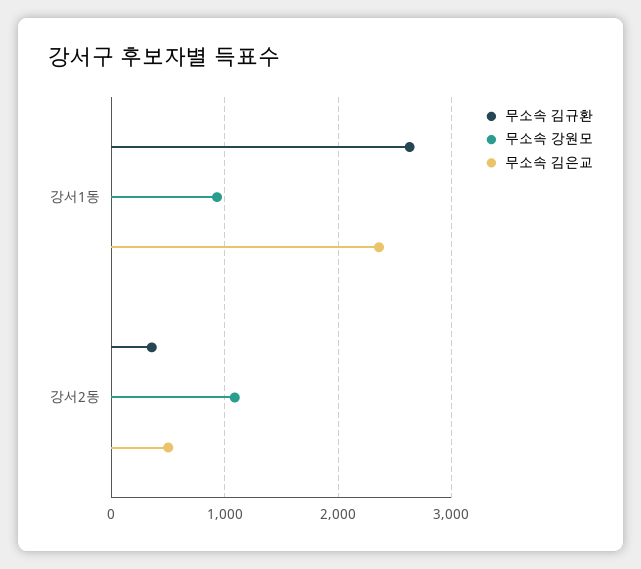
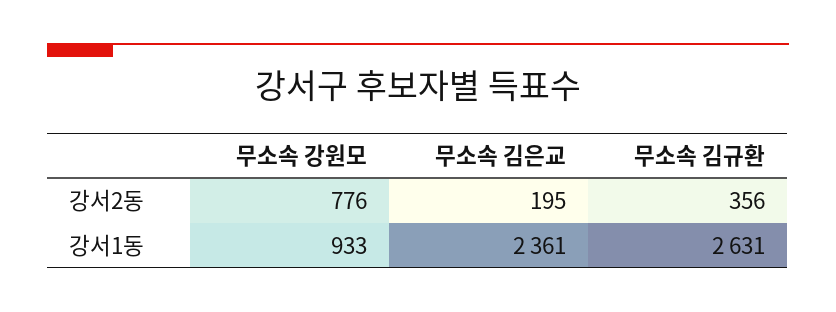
무소속 강원모, 강서2동: 1100 -> 776
무소속 김은교, 강서2동: 500 -> 195

